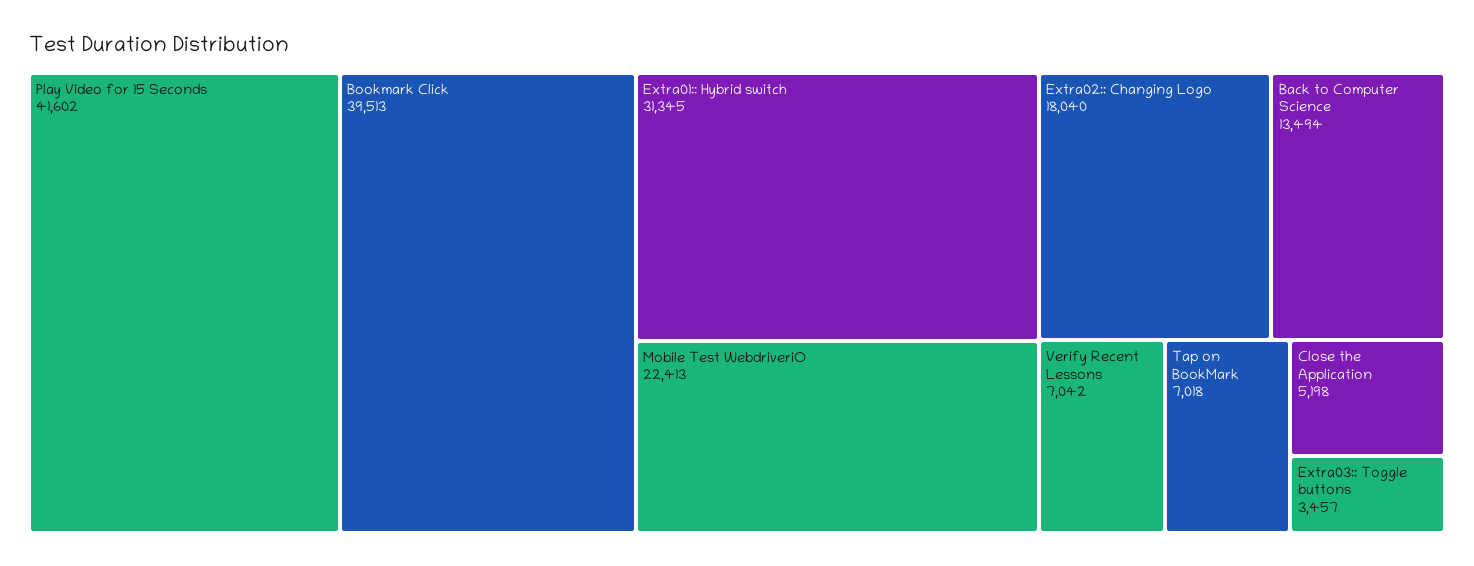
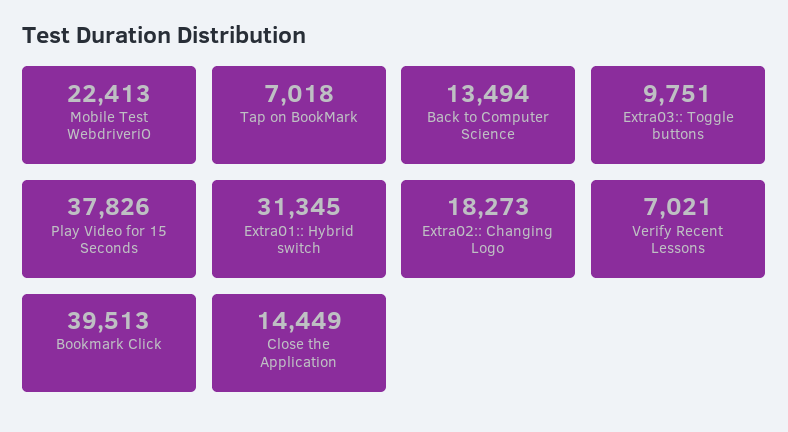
Play Video for 15 Seconds: 41602 -> 37826
Extra02:: Changing Logo: 18040 -> 18273
Verify Recent Lessons: 7042 -> 7021
Close the Application: 5198 -> 14449
Extra03:: Toggle buttons: 3457 -> 9751

